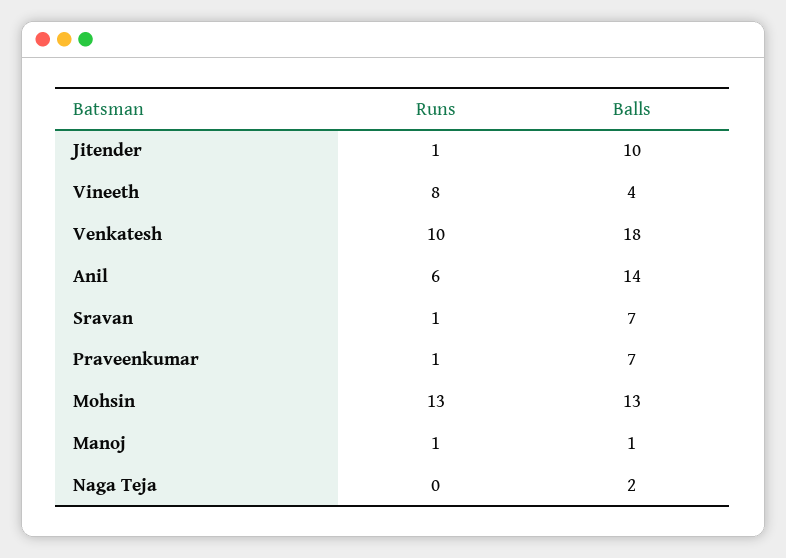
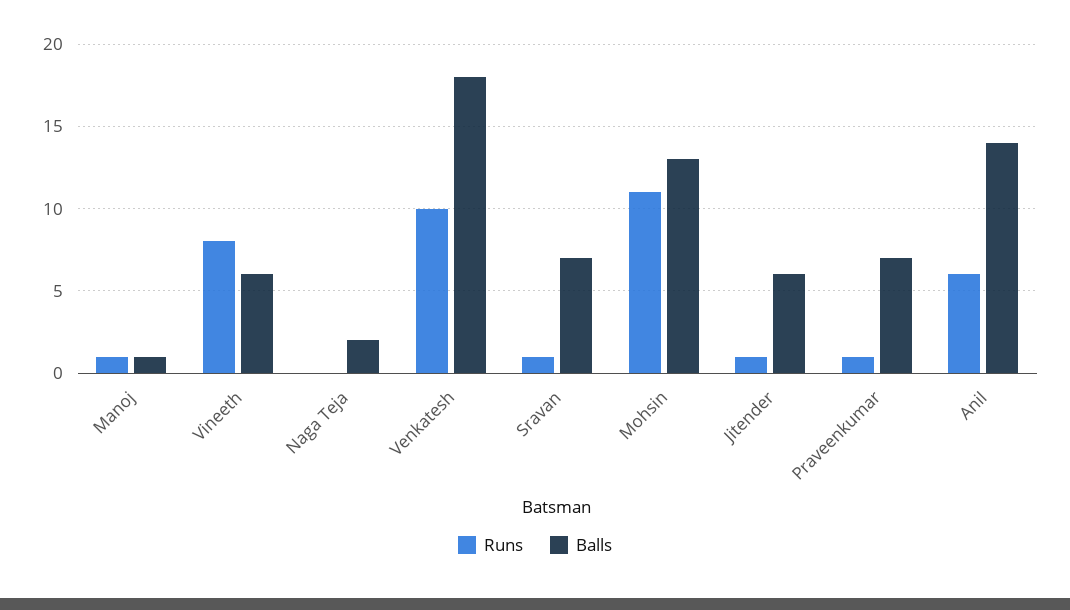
Balls, Jitender: 10 -> 6
Balls, Vineeth: 4 -> 6
Runs, Mohsin: 13 -> 11

